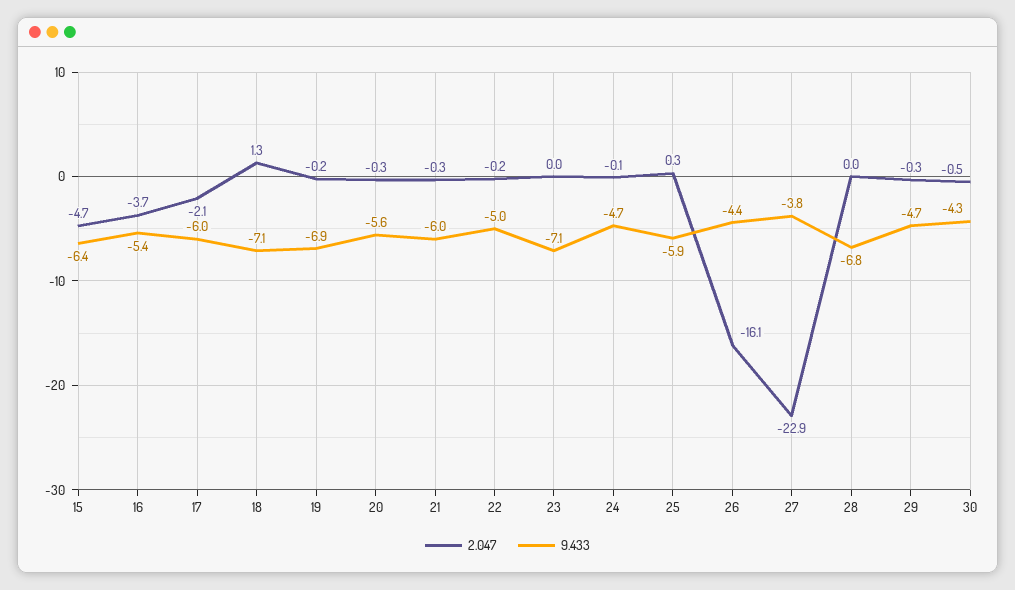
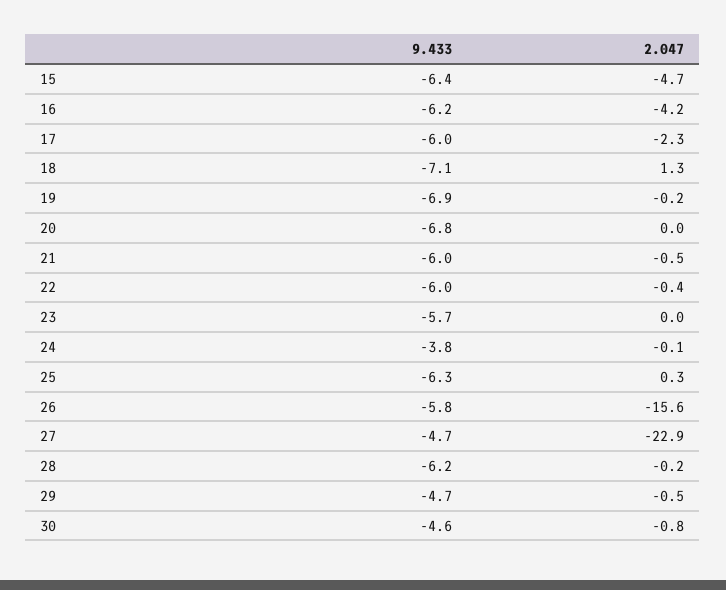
2.047, 16: -3.7 -> -4.2
9.433, 16: -5.4 -> -6.2
2.047, 17: -2.1 -> -2.3
2.047, 20: -0.3 -> 0
9.433, 20: -5.6 -> -6.8
2.047, 21: -0.3 -> -0.5
2.047, 22: -0.2 -> -0.4
9.433, 22: -5 -> -6
9.433, 23: -7.1 -> -5.7
9.433, 24: -4.7 -> -3.8
9.433, 25: -5.9 -> -6.3
2.047, 26: -16.1 -> -15.6
9.433, 26: -4.4 -> -5.8
9.433, 27: -3.8 -> -4.7
2.047, 28: 0 -> -0.2
9.433, 28: -6.8 -> -6.2
2.047, 29: -0.3 -> -0.5
2.047, 30: -0.5 -> -0.8
9.433, 30: -4.3 -> -4.6

